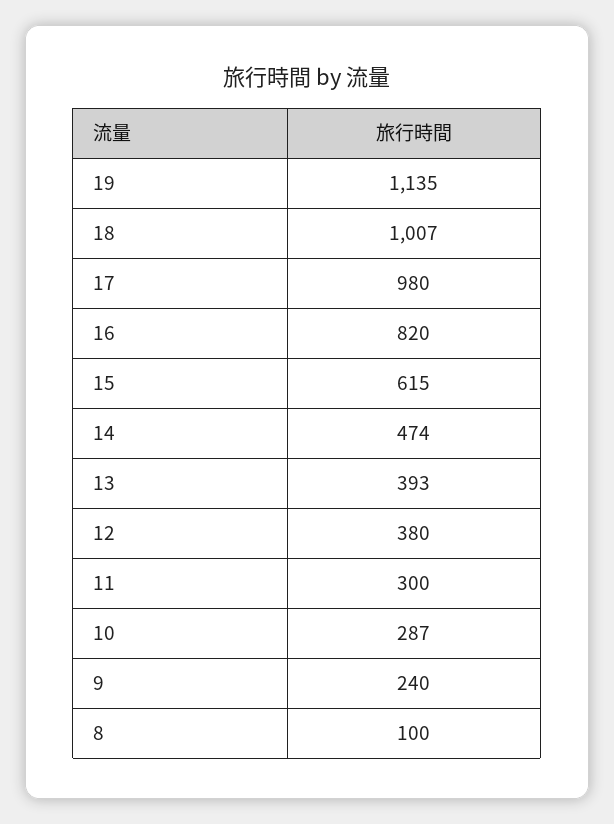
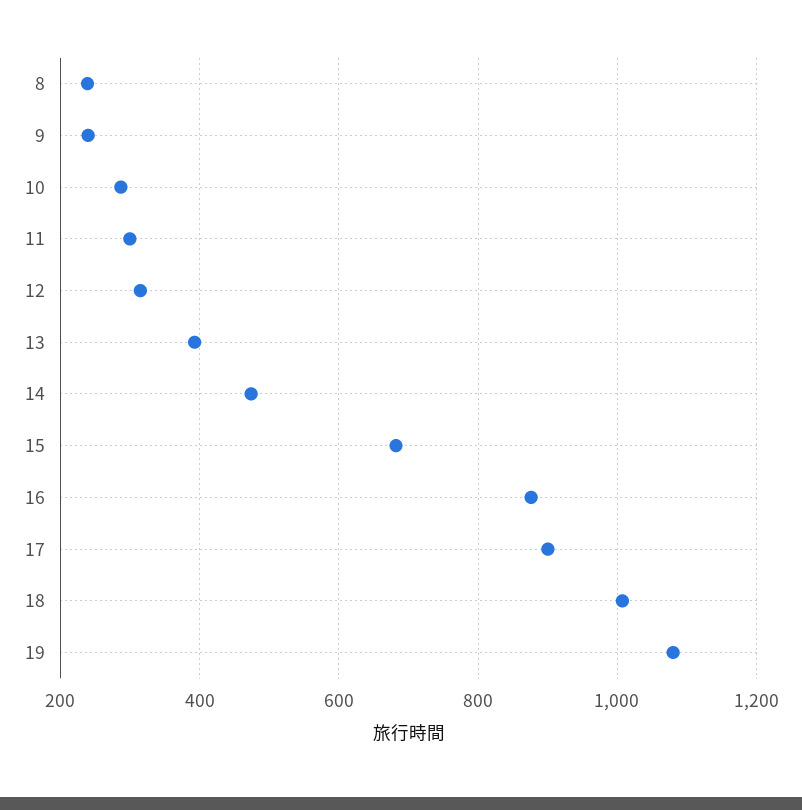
19: 1135 -> 1080
17: 980 -> 900
16: 820 -> 880
15: 615 -> 680
12: 380 -> 320
8: 100 -> 240

